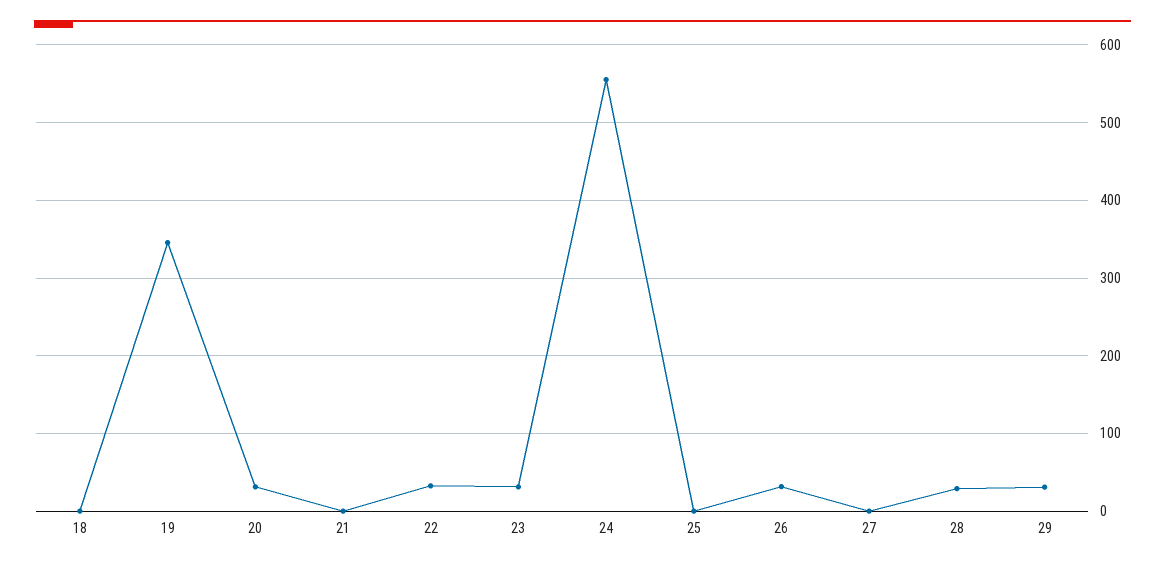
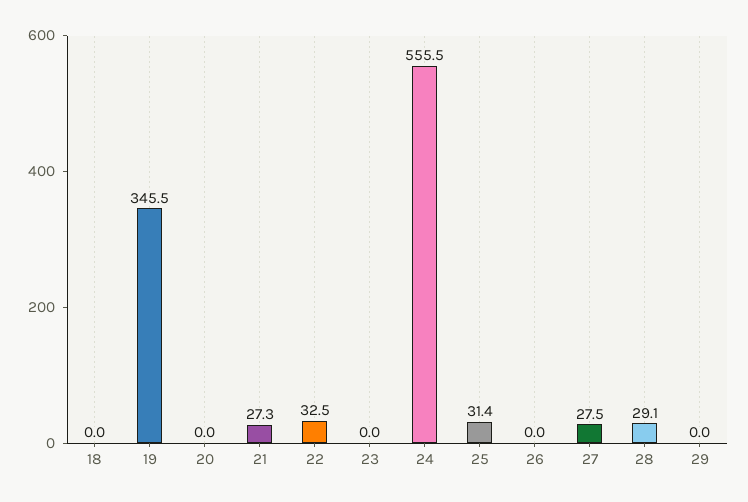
20: 30 -> 0
21: 0 -> 27.3
23: 30 -> 0
25: 0 -> 31.4
26: 30 -> 0
27: 0 -> 27.5
29: 30 -> 0

